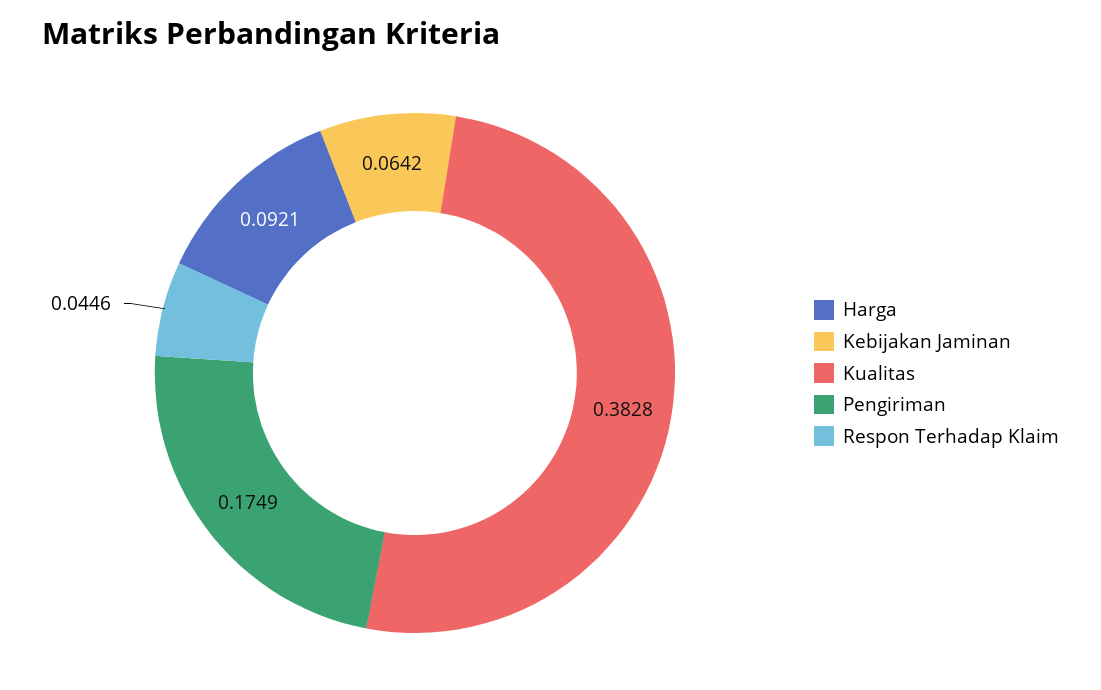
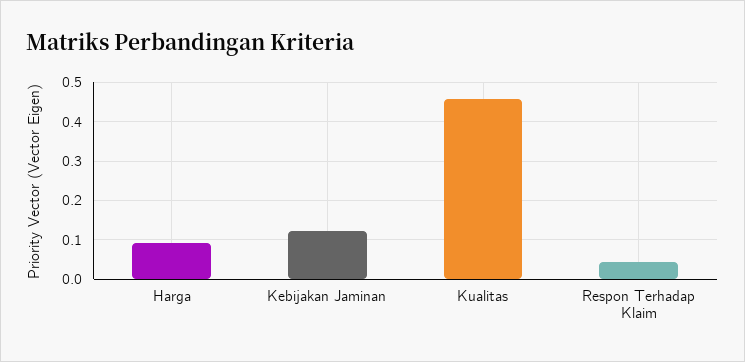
Kebijakan Jaminan: 0.0642 -> 0.12
Kualitas: 0.3828 -> 0.46
Pengiriman: 0.1749 -> none

